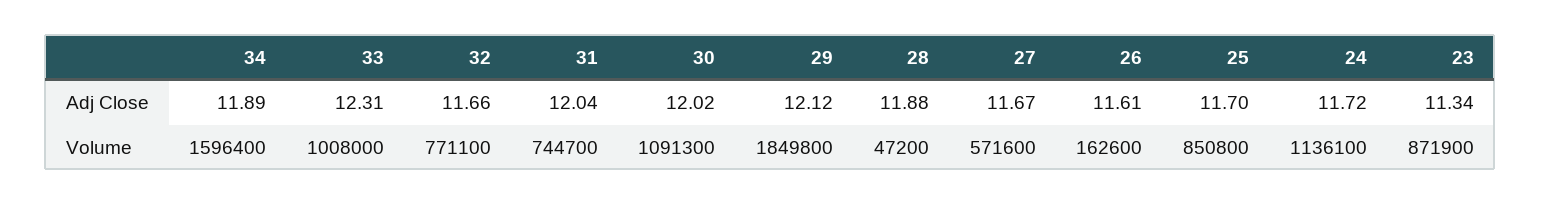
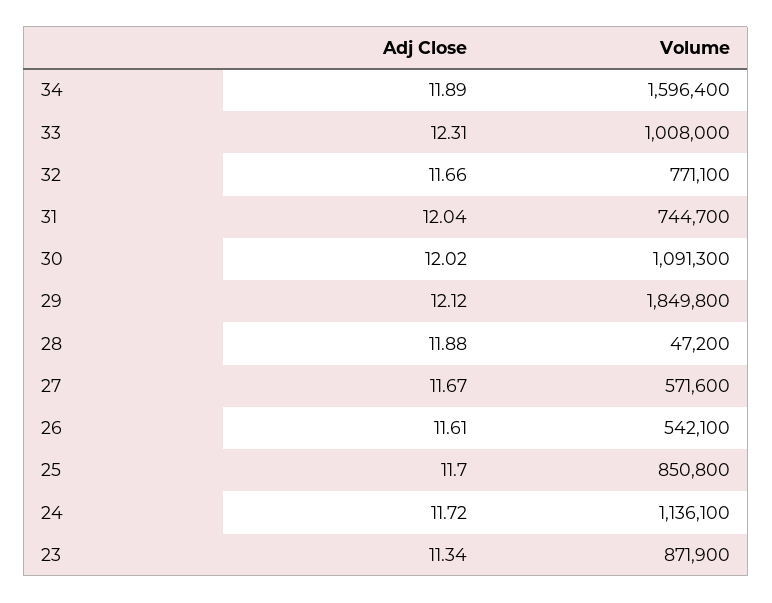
26, Volume: 162600 -> 542100

